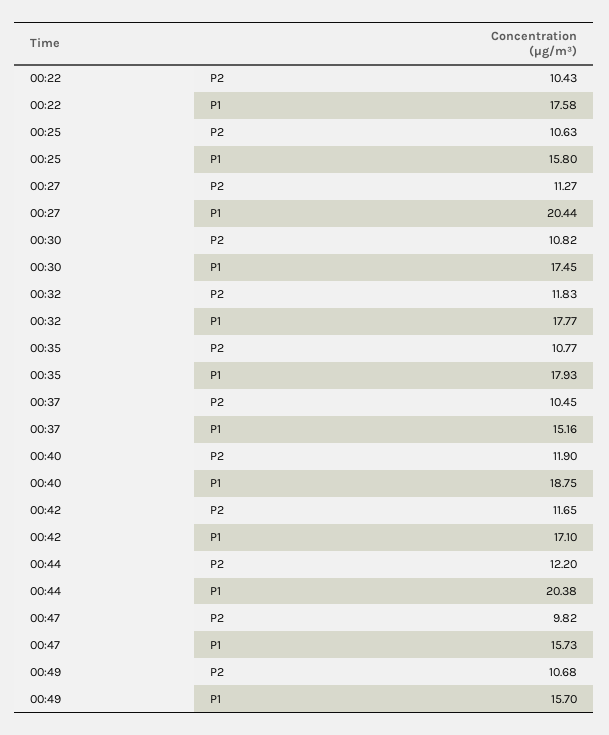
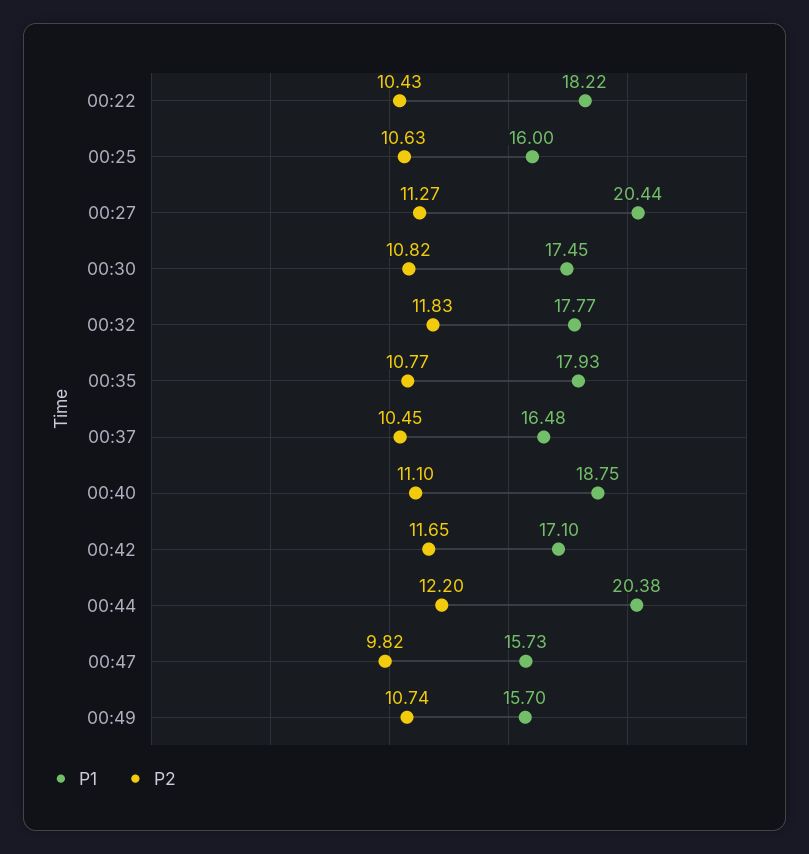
P1, 00:22: 17.58 -> 18.22
P1, 00:25: 15.8 -> 16
P1, 00:37: 15.16 -> 16.48
P2, 00:40: 11.9 -> 11.1
P2, 00:49: 10.68 -> 10.74

